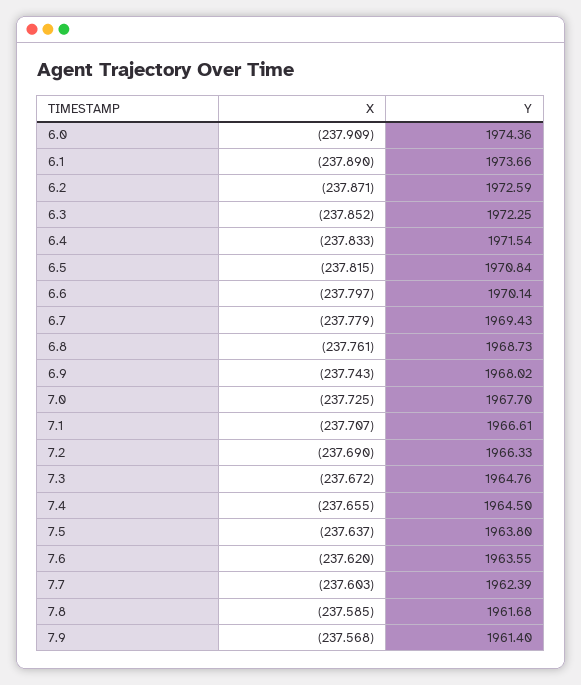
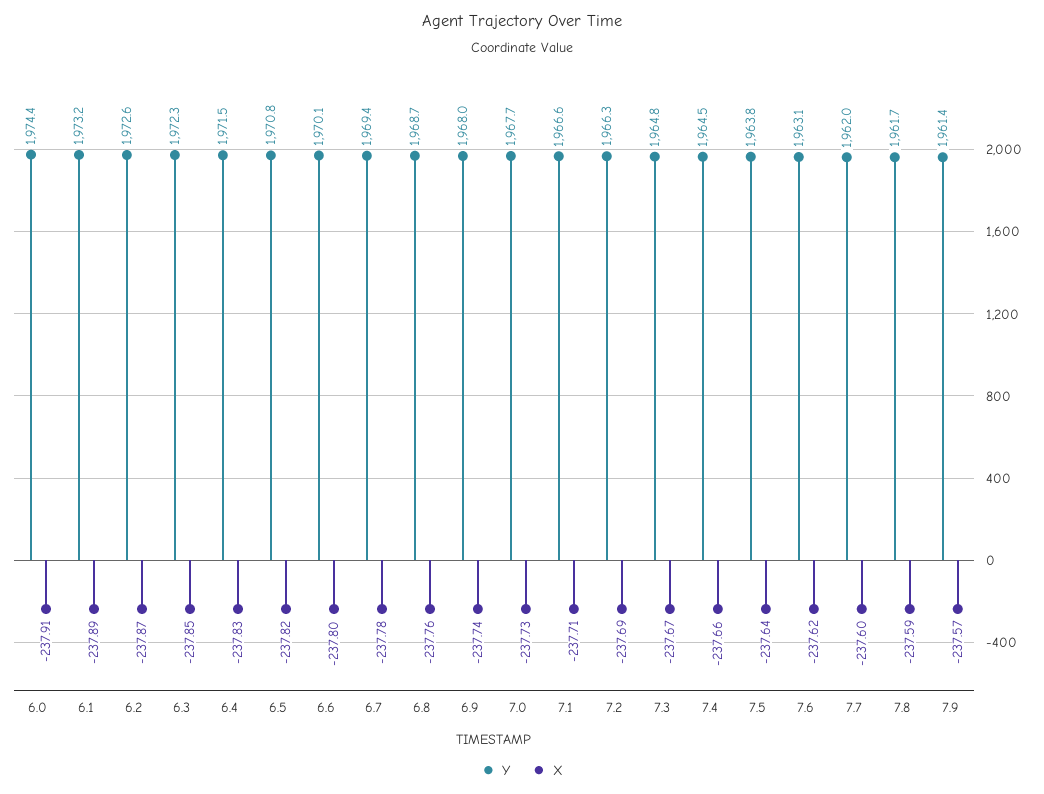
Y, 6.1: 1973.66 -> 1973.2
Y, 7.6: 1963.55 -> 1963.1
Y, 7.7: 1962.39 -> 1962

